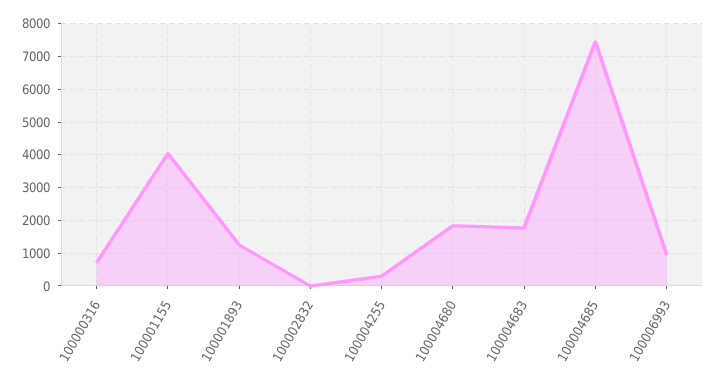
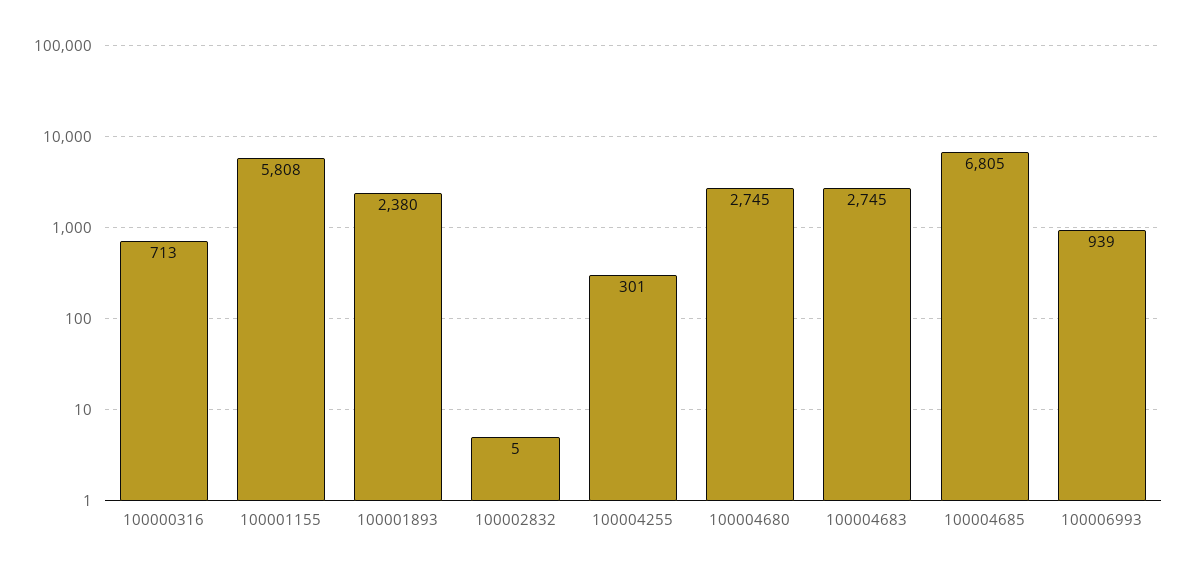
100001155: 4000 -> 5808
100001893: 1200 -> 2380
100004680: 1800 -> 2745
100004683: 1800 -> 2745
100004685: 7400 -> 6805

